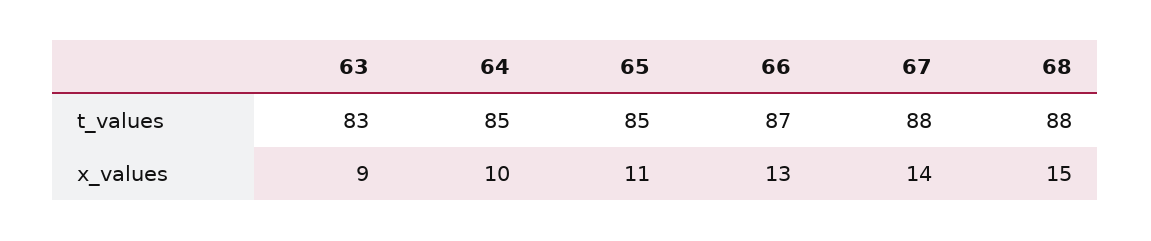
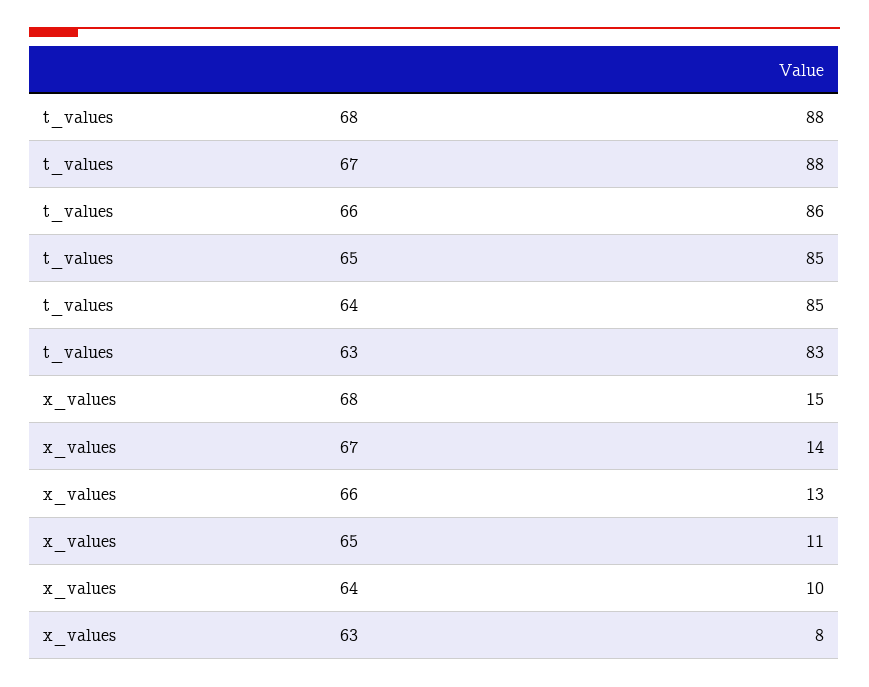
66, t_values: 87 -> 86
63, x_values: 9 -> 8

